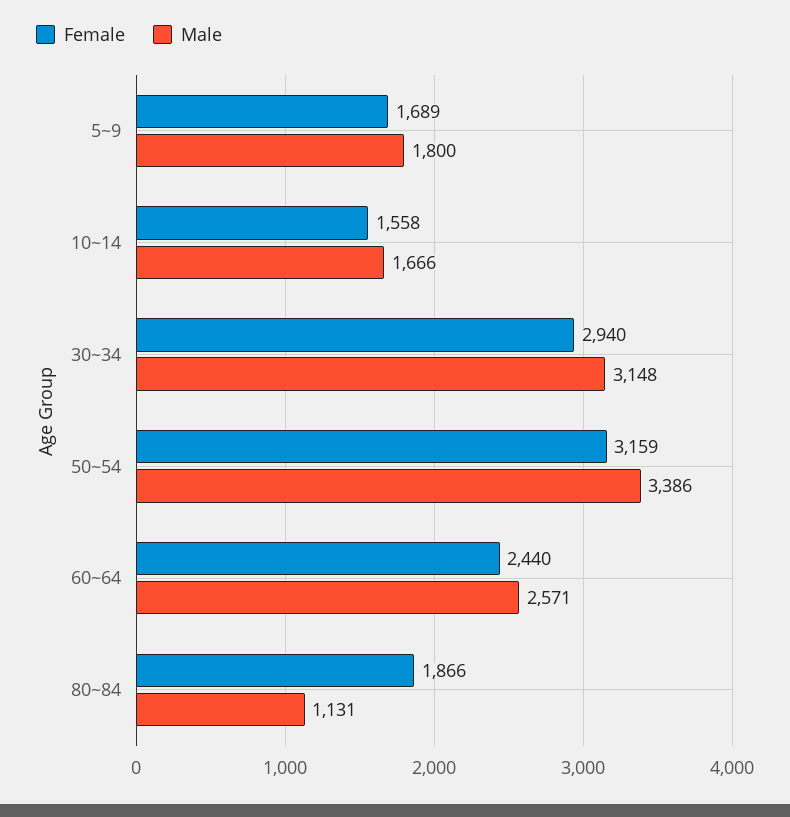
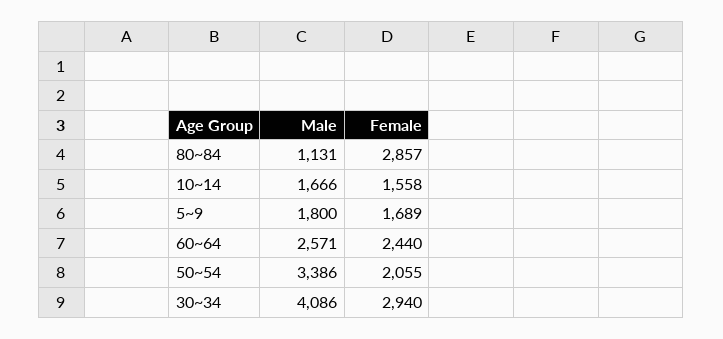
Male, 30~34: 3148 -> 4086
Female, 50~54: 3159 -> 2055
Female, 80~84: 1866 -> 2857

